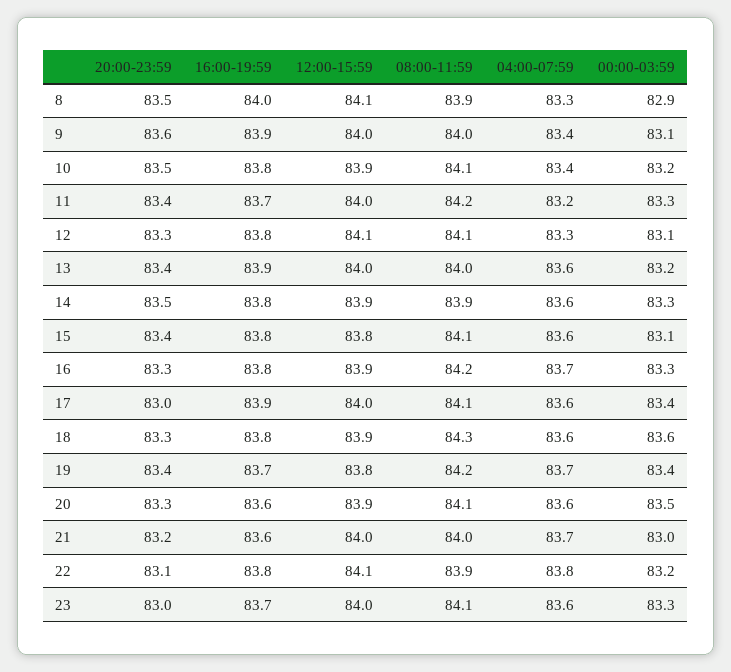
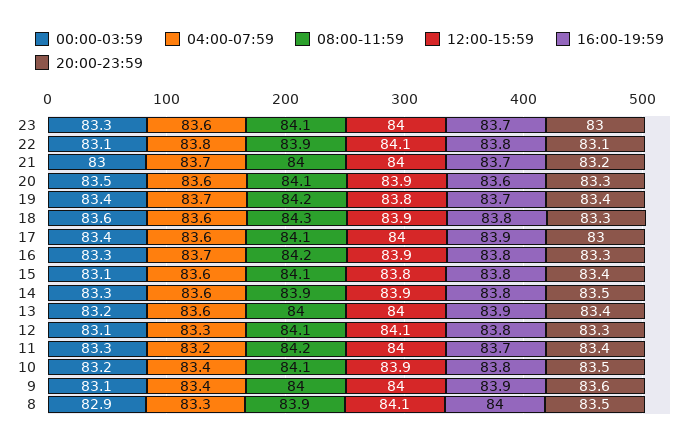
16:00-19:59, 21: 83.6 -> 83.7
00:00-03:59, 22: 83.2 -> 83.1

